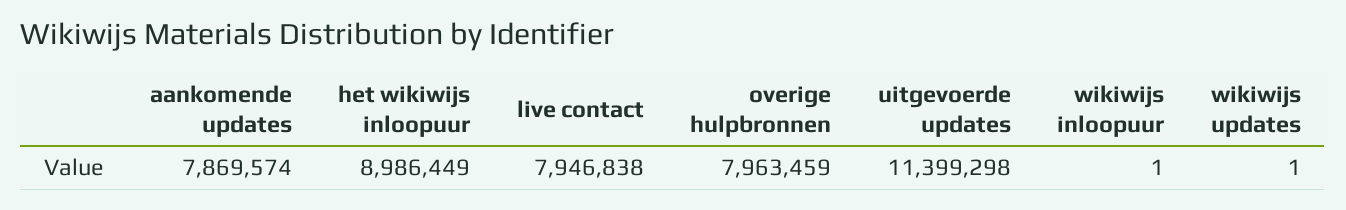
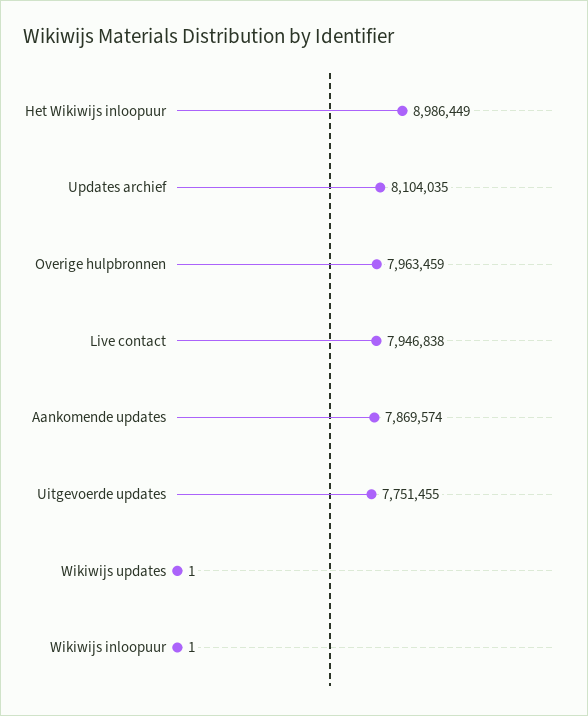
uitgevoerde updates: 11399298 -> 7751455
Updates archief: none -> 8104035

